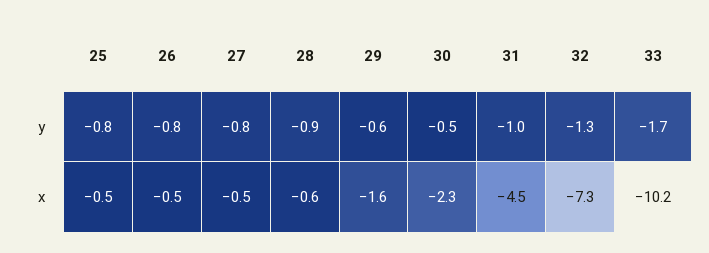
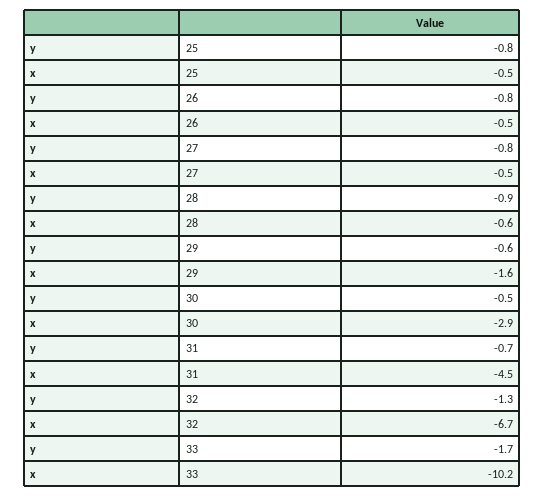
31, y: -1 -> -0.7
30, x: -2.3 -> -2.9
32, x: -7.3 -> -6.7

